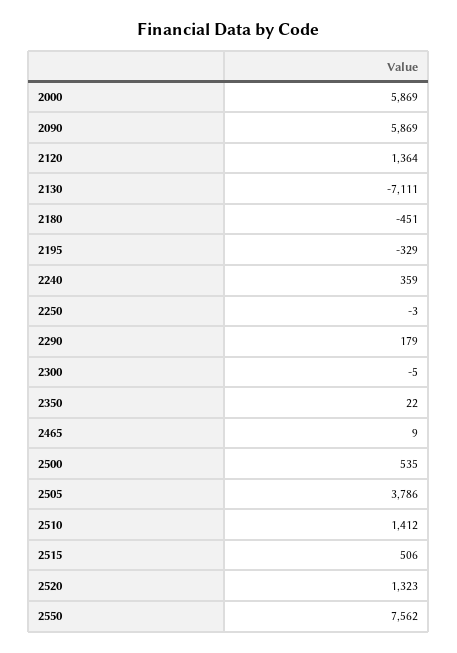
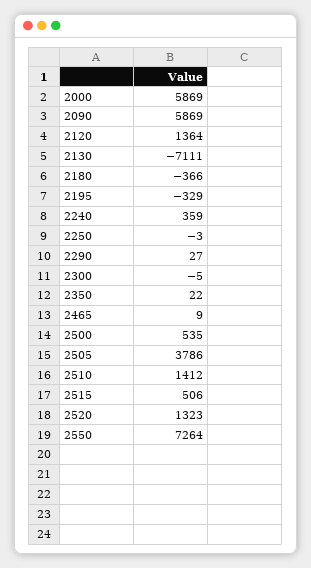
2180: -451 -> -366
2290: 179 -> 27
2550: 7562 -> 7264

